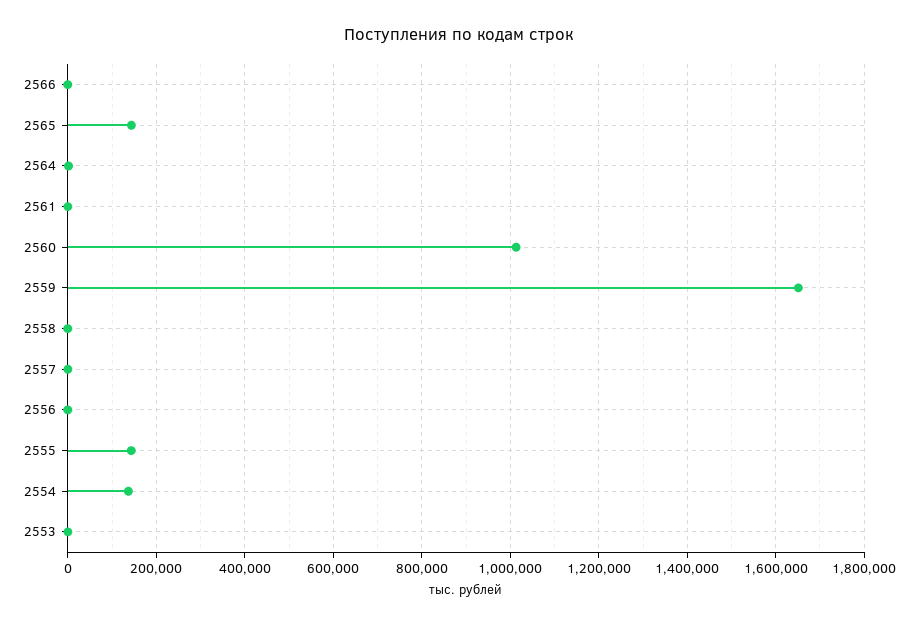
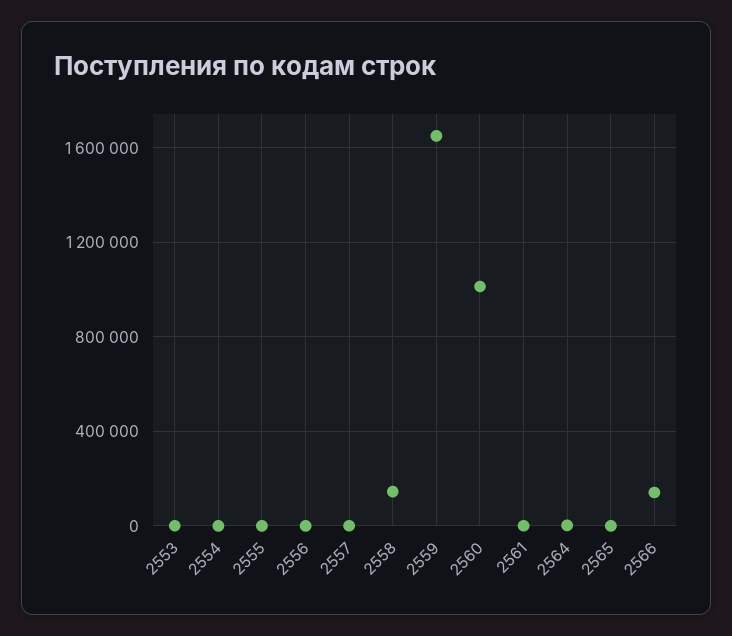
2566: 0 -> 150000
2565: 140000 -> 0
2558: 0 -> 150000
2555: 140000 -> 0
2554: 140000 -> 0

